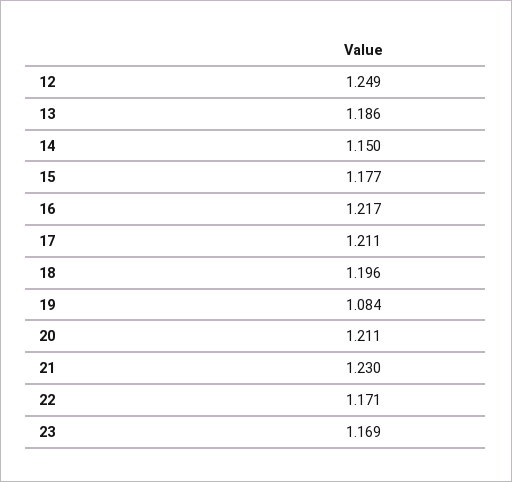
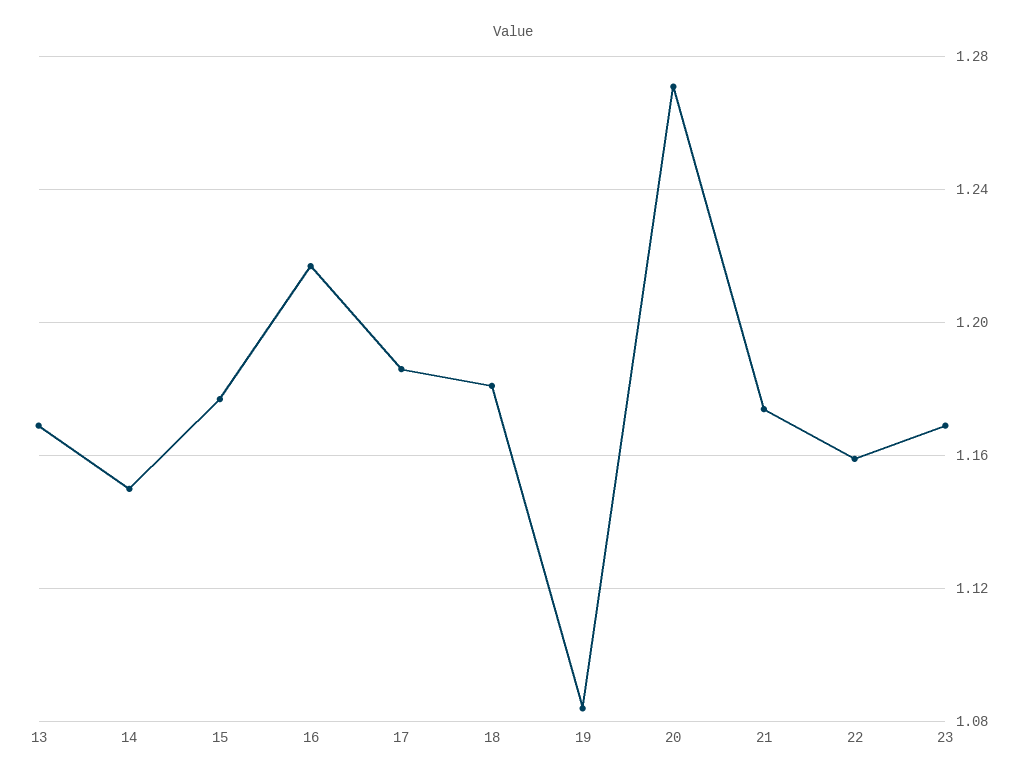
12: 1.249 -> none
13: 1.186 -> 1.17
17: 1.211 -> 1.185
18: 1.196 -> 1.18
20: 1.211 -> 1.27
21: 1.23 -> 1.175
22: 1.171 -> 1.16

